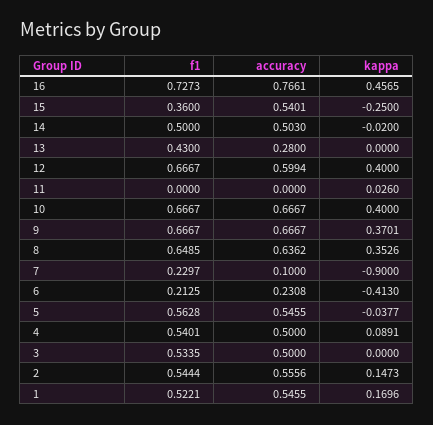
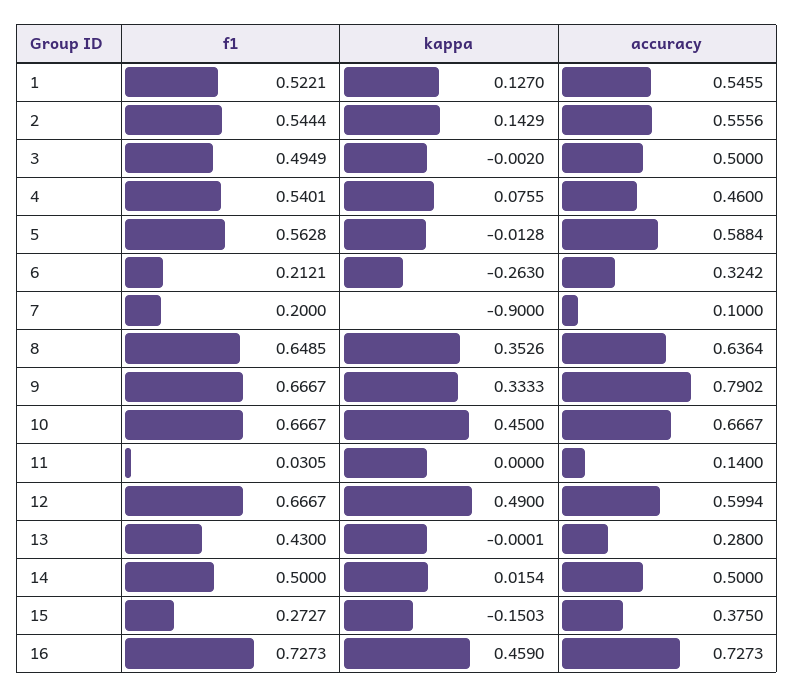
accuracy, 16: 0.7661 -> 0.7273
kappa, 16: 0.4565 -> 0.459
f1, 15: 0.36 -> 0.2727
accuracy, 15: 0.5401 -> 0.375
kappa, 15: -0.25 -> -0.1503
accuracy, 14: 0.503 -> 0.5
kappa, 14: -0.02 -> 0.0154
kappa, 13: 0 -> -0.0001
kappa, 12: 0.4 -> 0.49
f1, 11: 0 -> 0.0305
accuracy, 11: 0 -> 0.14
kappa, 11: 0.026 -> 0
kappa, 10: 0.4 -> 0.45
accuracy, 9: 0.6667 -> 0.7902
kappa, 9: 0.3701 -> 0.3333
accuracy, 8: 0.6362 -> 0.6364
f1, 7: 0.2297 -> 0.2
f1, 6: 0.2125 -> 0.2121
accuracy, 6: 0.2308 -> 0.3242
kappa, 6: -0.413 -> -0.263
accuracy, 5: 0.5455 -> 0.5884
kappa, 5: -0.0377 -> -0.0128
accuracy, 4: 0.5 -> 0.46
kappa, 4: 0.0891 -> 0.0755
f1, 3: 0.5335 -> 0.4949
kappa, 3: 0 -> -0.002
kappa, 2: 0.1473 -> 0.1429
kappa, 1: 0.1696 -> 0.127

